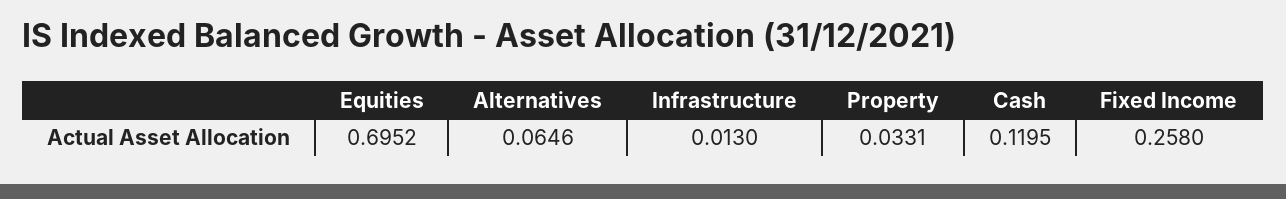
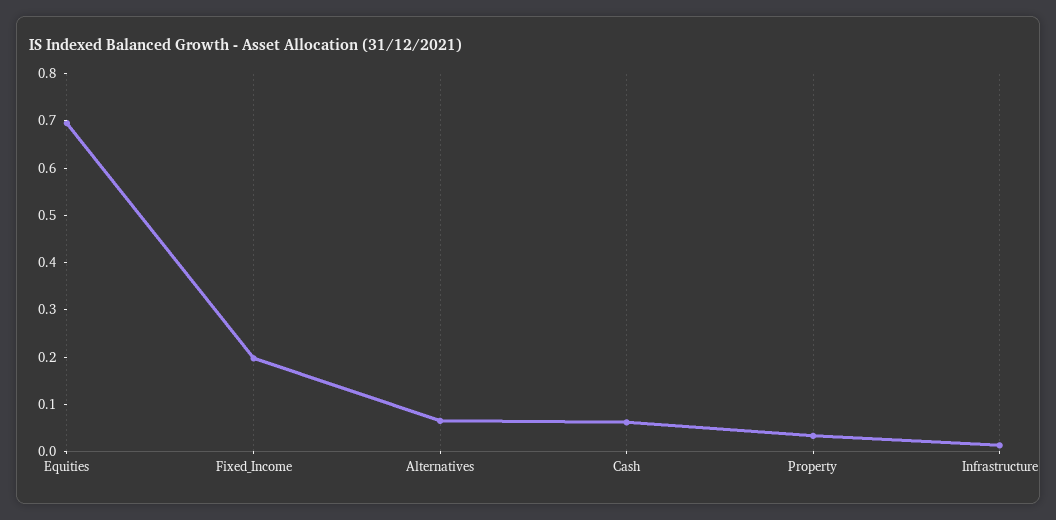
Cash: 0.1195 -> 0.06
Fixed Income: 0.258 -> 0.2

